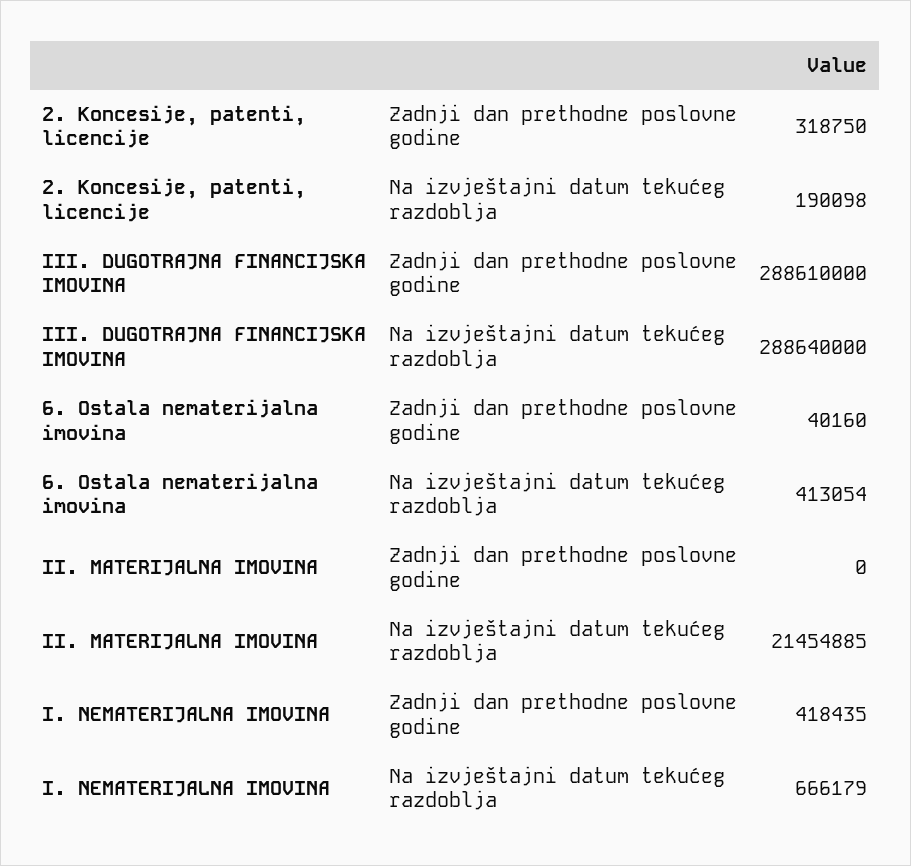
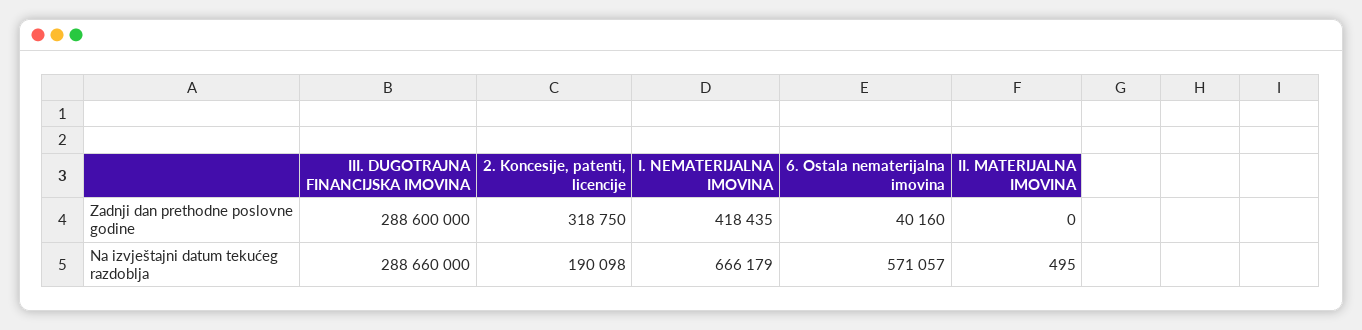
III. DUGOTRAJNA FINANCIJSKA IMOVINA, Zadnji dan prethodne poslovne godine: 288610000 -> 288600000
III. DUGOTRAJNA FINANCIJSKA IMOVINA, Na izvještajni datum tekućeg razdoblja: 288640000 -> 288660000
6. Ostala nematerijalna imovina, Na izvještajni datum tekućeg razdoblja: 413054 -> 571057
II. MATERIJALNA IMOVINA, Na izvještajni datum tekućeg razdoblja: 21454885 -> 495

